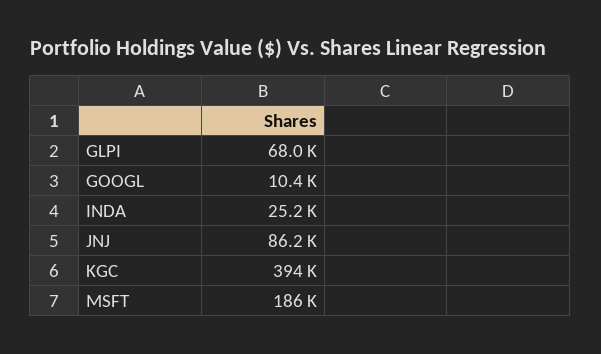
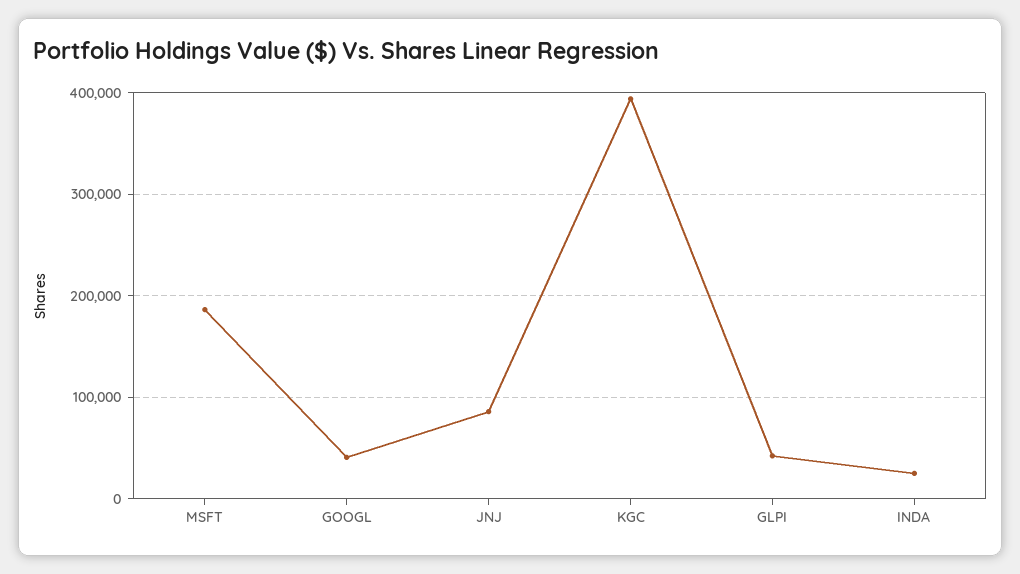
GLPI: 68000 -> 40000
GOOGL: 10400 -> 40000

